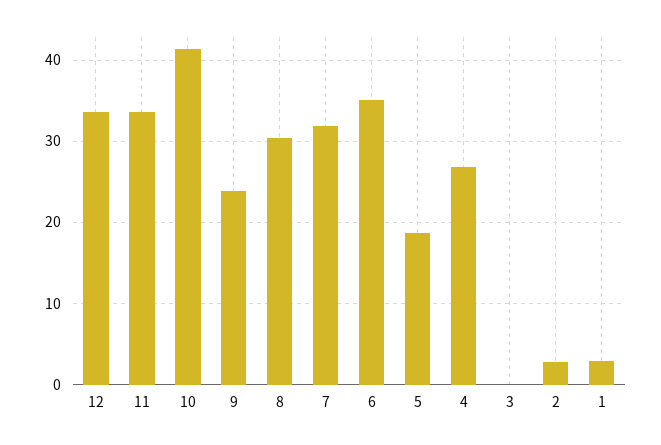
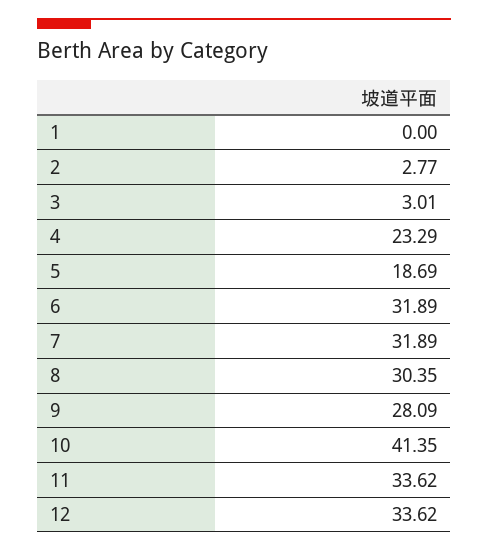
9: 24 -> 28.09
6: 35 -> 31.89
4: 27 -> 23.29
3: 0 -> 3.01
1: 3 -> 0

